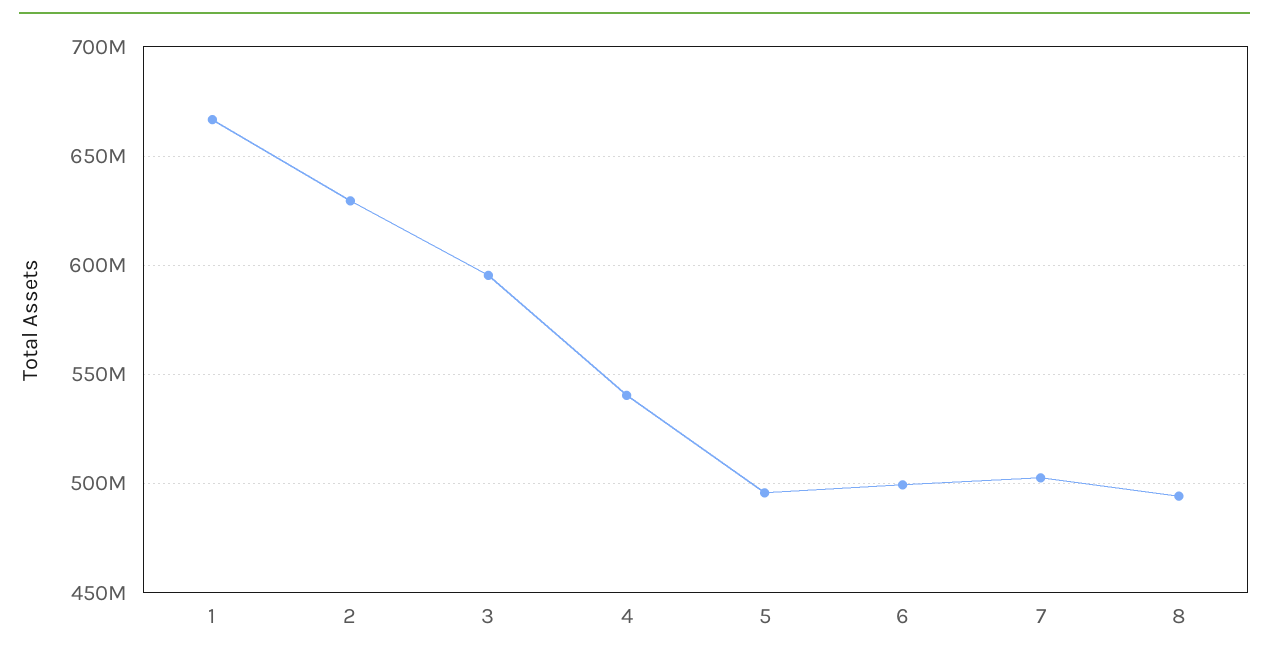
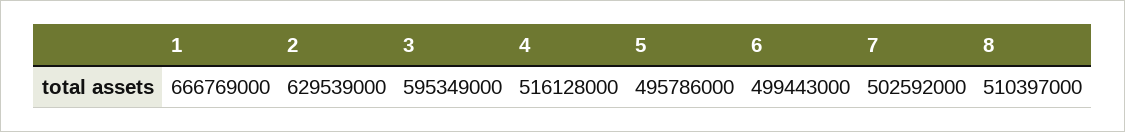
4: 540000000 -> 516128000
8: 495000000 -> 510397000

